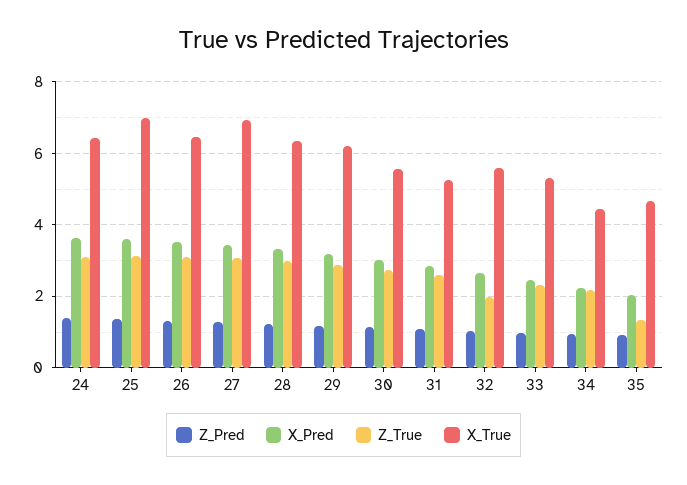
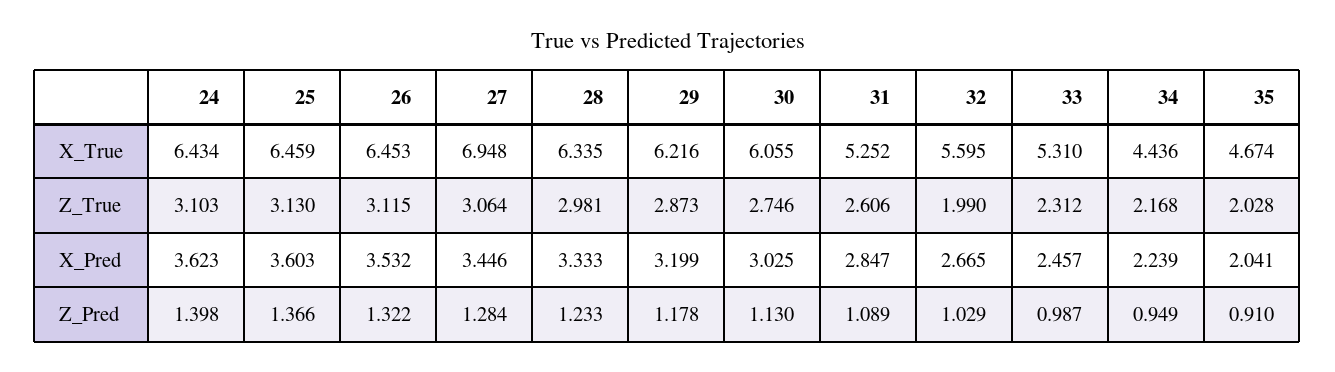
X_True, 25: 7 -> 6.459
X_True, 30: 5.6 -> 6.055
Z_True, 35: 1.4 -> 2.028

